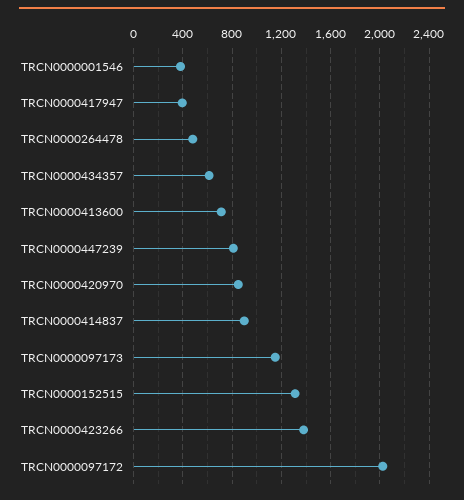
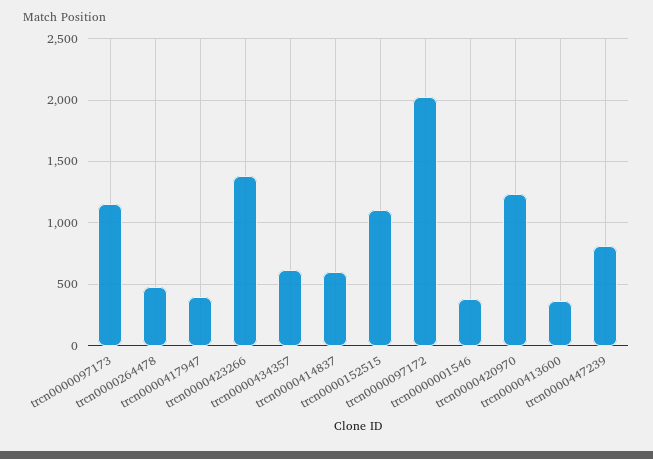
TRCN0000413600: 700 -> 350
TRCN0000420970: 850 -> 1250
TRCN0000414837: 900 -> 600
TRCN0000152515: 1300 -> 1100

